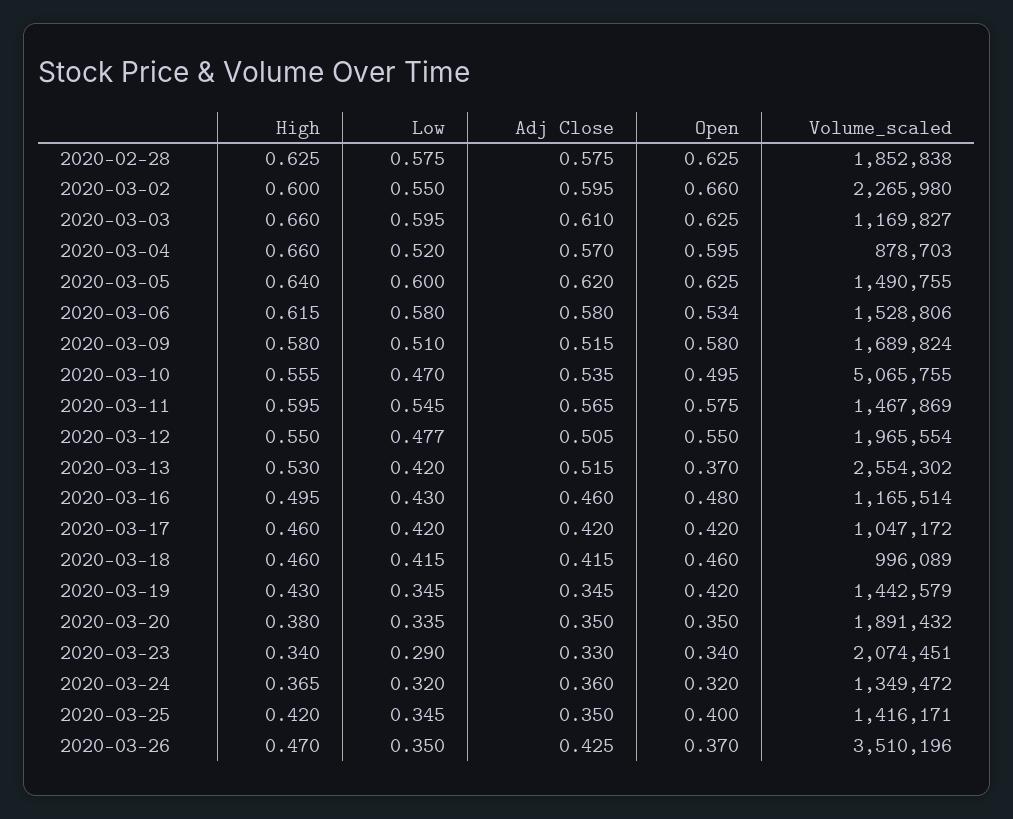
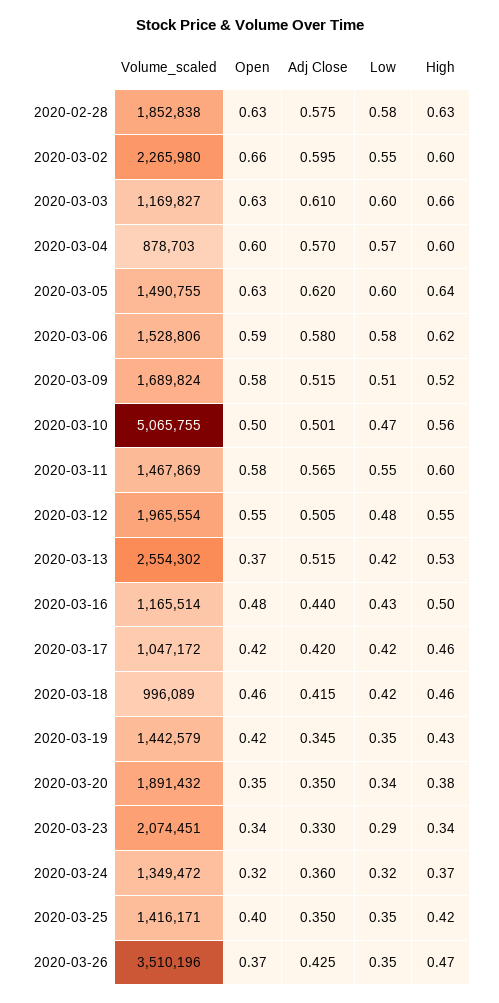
High, 2020-03-04: 0.66 -> 0.6
Low, 2020-03-04: 0.52 -> 0.57
Open, 2020-03-06: 0.534 -> 0.59
High, 2020-03-09: 0.58 -> 0.52
Adj Close, 2020-03-10: 0.535 -> 0.501
Adj Close, 2020-03-16: 0.46 -> 0.44

